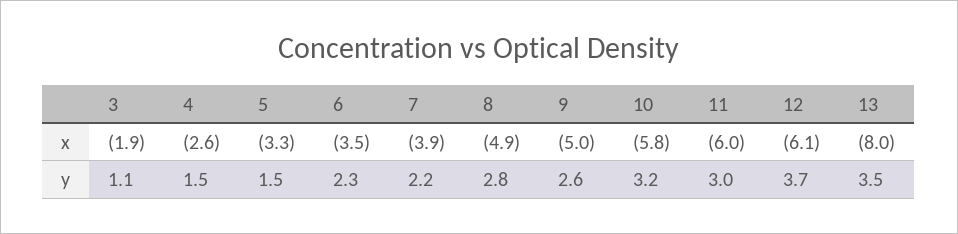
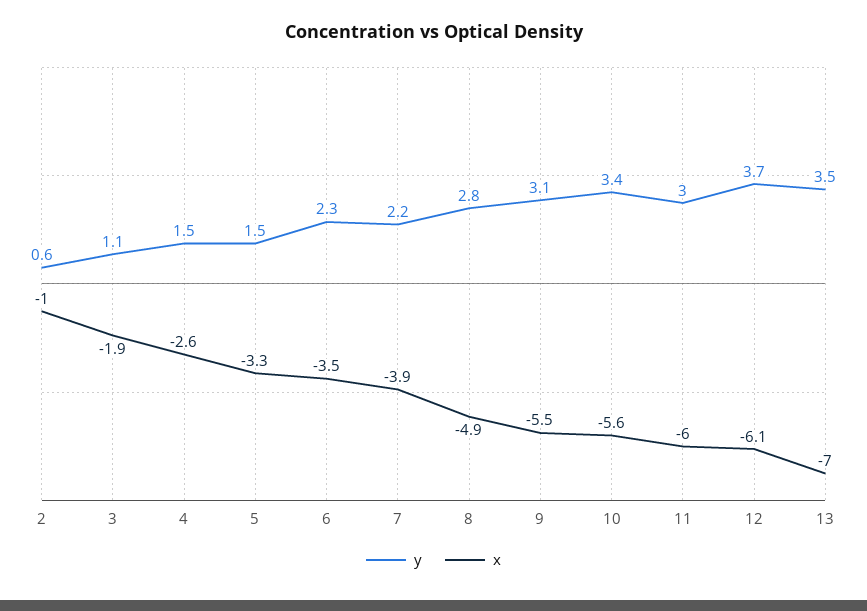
x, 9: -5 -> -5.5
x, 10: -5.8 -> -5.6
x, 13: -8 -> -7
y, 9: 2.6 -> 3.1
y, 10: 3.2 -> 3.4
y, 2: none -> 0.6
x, 2: none -> -1

